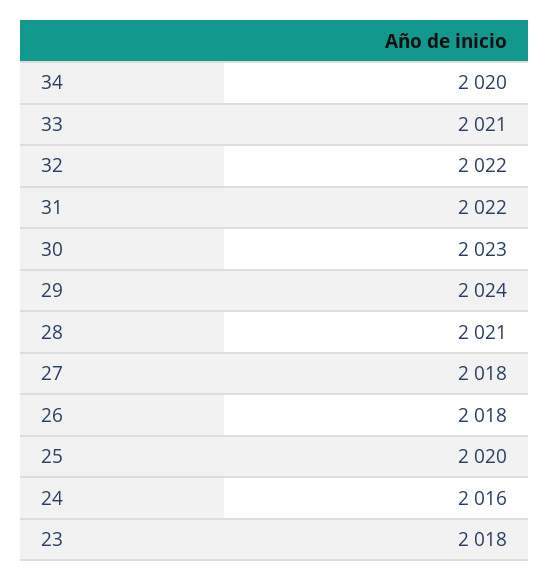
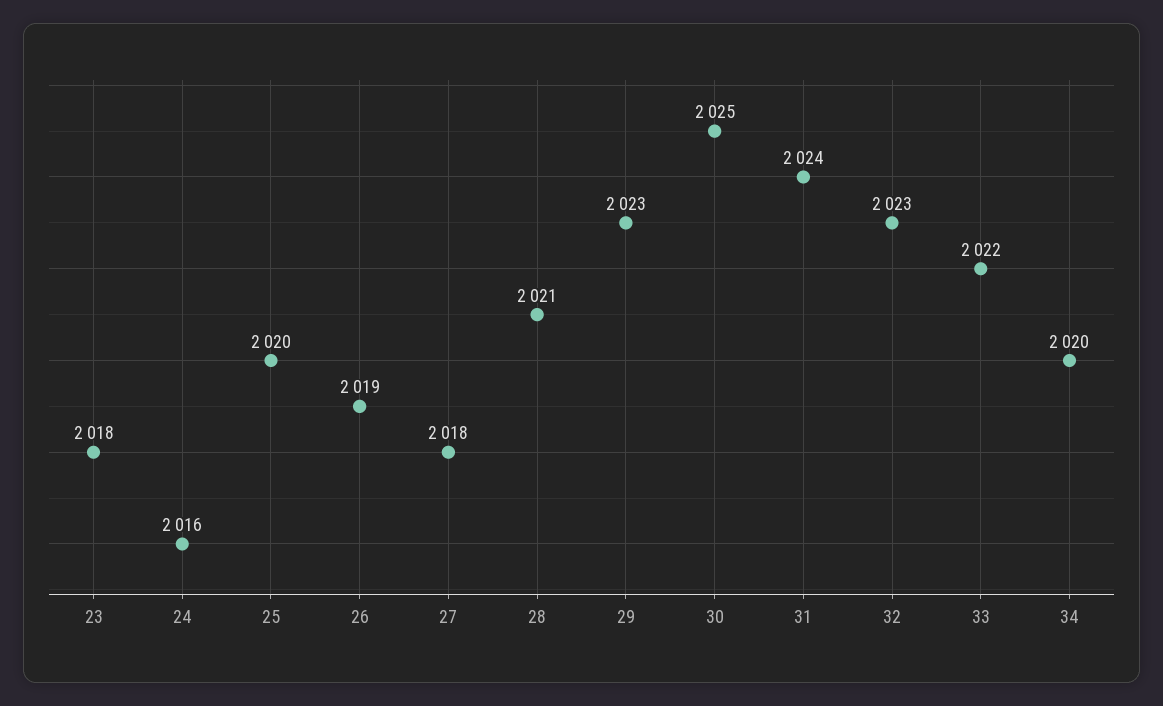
33: 2021 -> 2022
32: 2022 -> 2023
31: 2022 -> 2024
30: 2023 -> 2025
29: 2024 -> 2023
26: 2018 -> 2019

